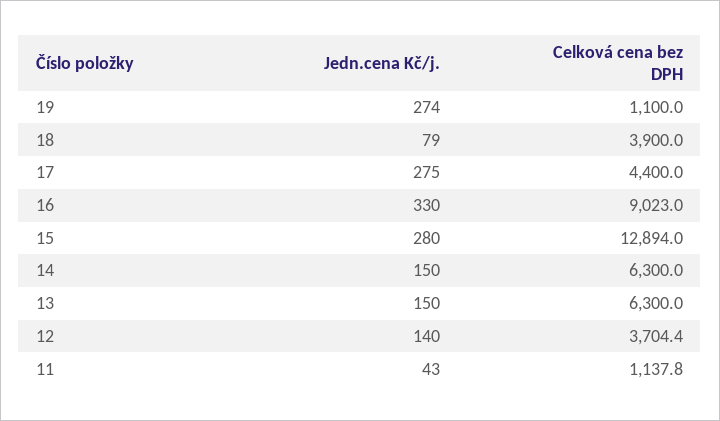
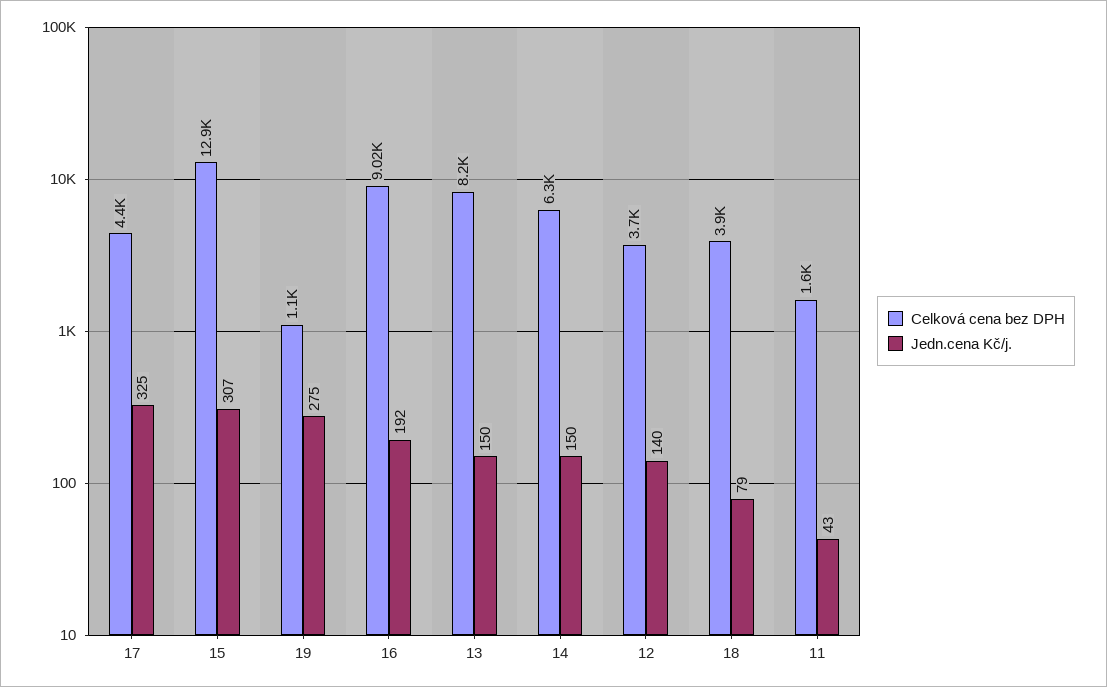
Jedn.cena Kč/j., 19: 274 -> 275
Jedn.cena Kč/j., 17: 275 -> 325
Jedn.cena Kč/j., 16: 330 -> 192
Jedn.cena Kč/j., 15: 280 -> 307
Celková cena bez DPH, 13: 6300 -> 8200
Celková cena bez DPH, 11: 1137.8 -> 1600

